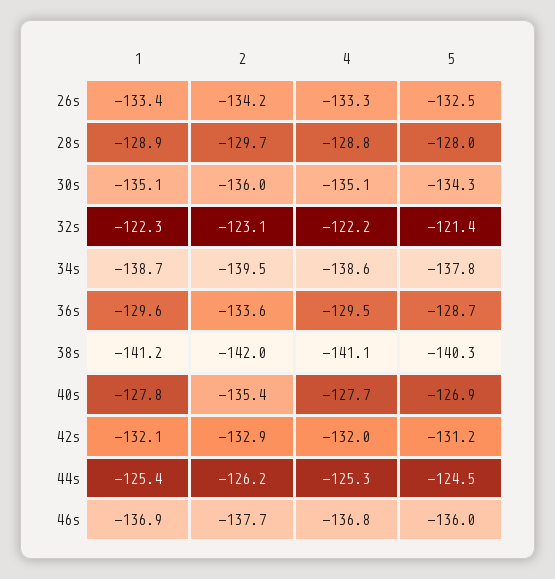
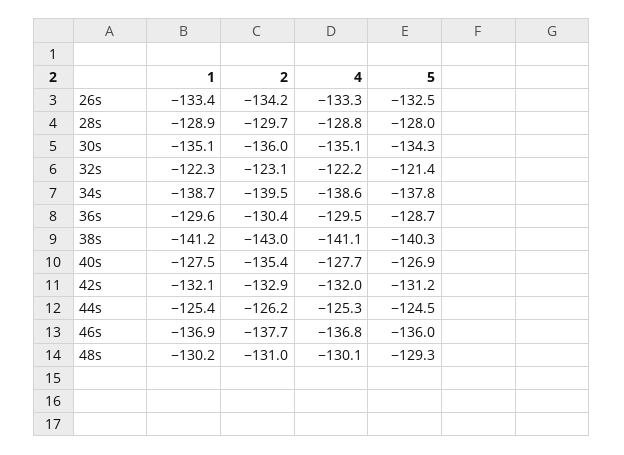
2, 36s: -133.6 -> -130.4
2, 38s: -142 -> -143
1, 40s: -127.8 -> -127.5
1, 48s: none -> -130.2
2, 48s: none -> -131
4, 48s: none -> -130.1
5, 48s: none -> -129.3

